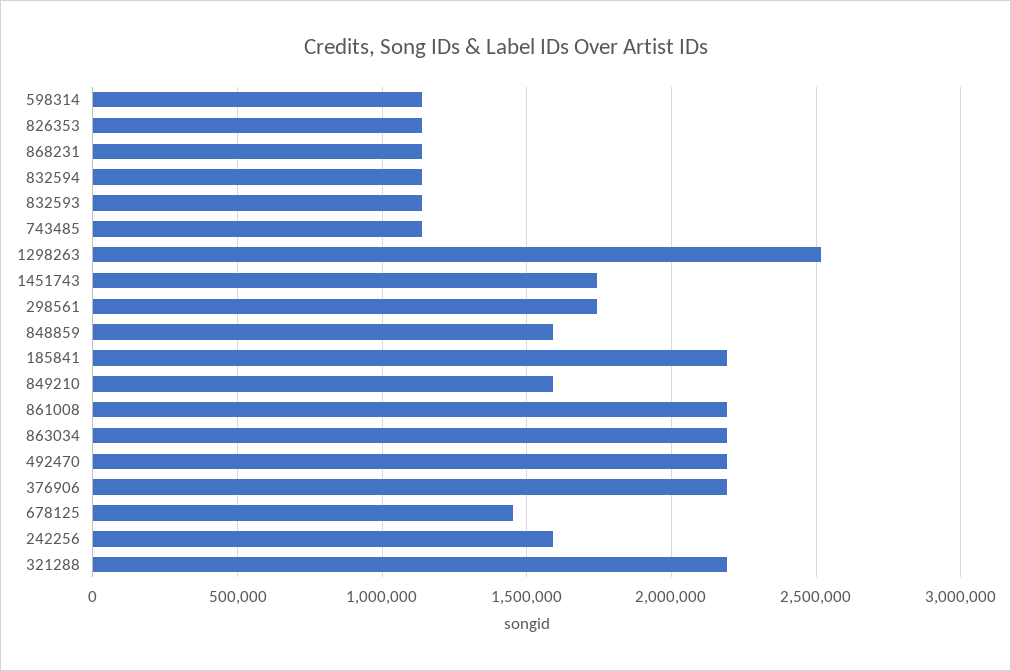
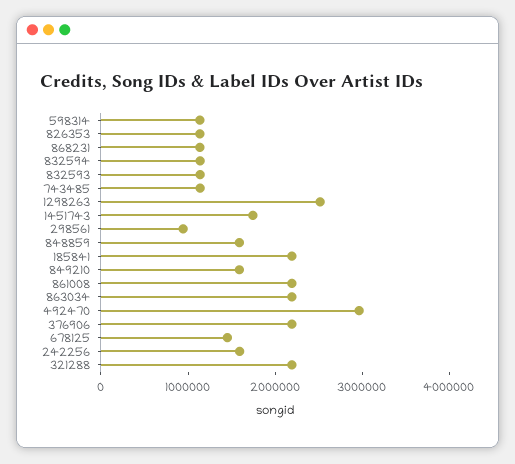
298561: 1750000 -> 1000000
492470: 2200000 -> 3000000

